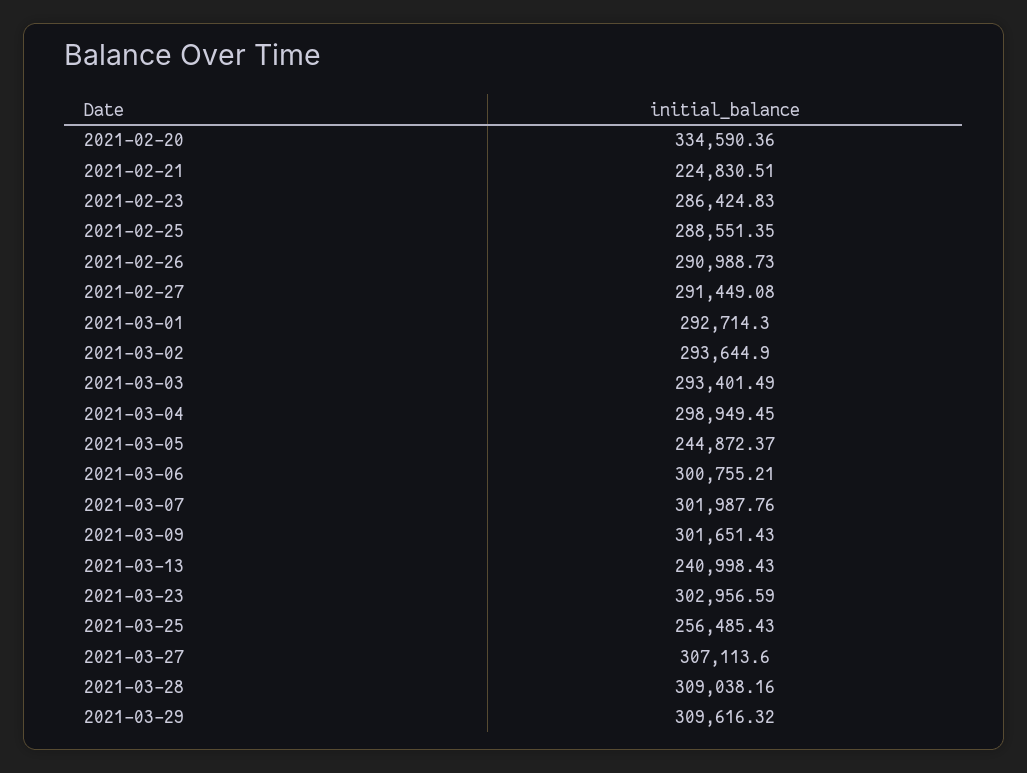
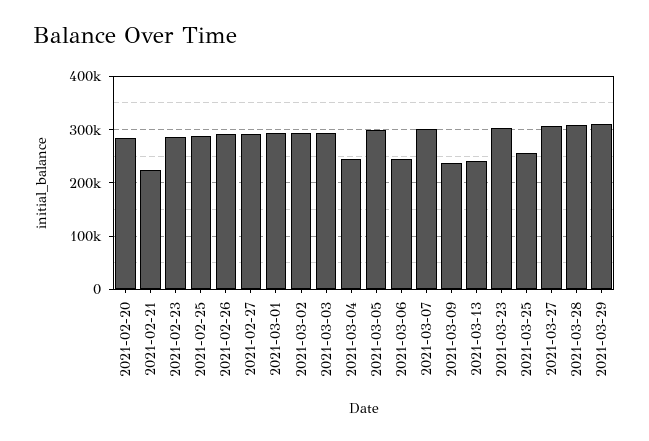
2021-02-20: 334590.36 -> 280000
2021-03-04: 298949.45 -> 240000
2021-03-05: 244872.37 -> 300000
2021-03-06: 300755.21 -> 240000
2021-03-09: 301651.43 -> 240000

